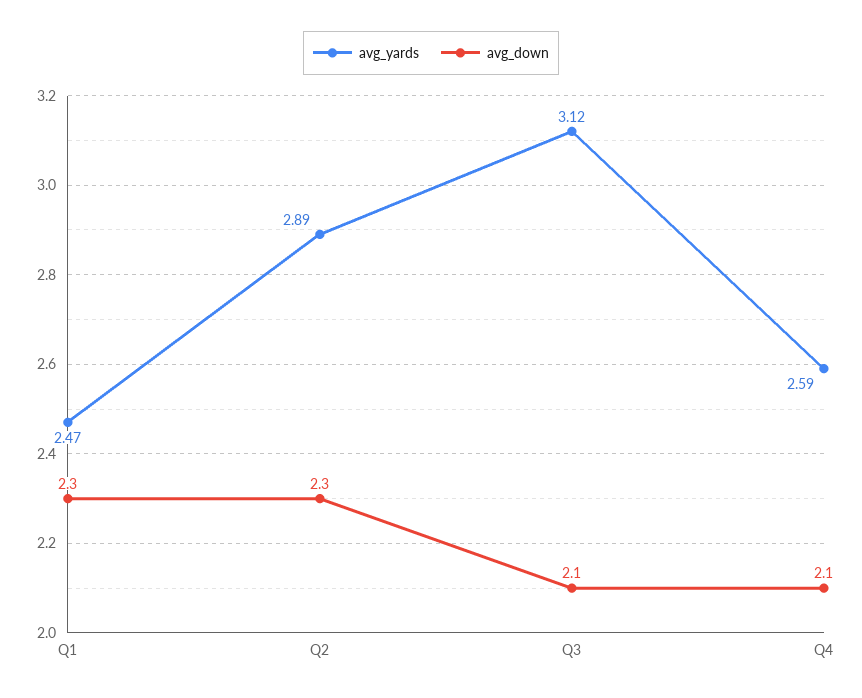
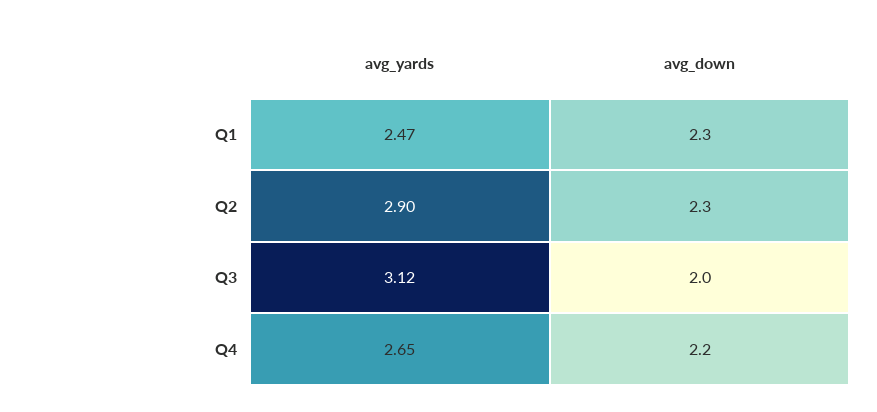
avg_yards, Q2: 2.89 -> 2.9
avg_down, Q3: 2.1 -> 2
avg_yards, Q4: 2.59 -> 2.65
avg_down, Q4: 2.1 -> 2.2

